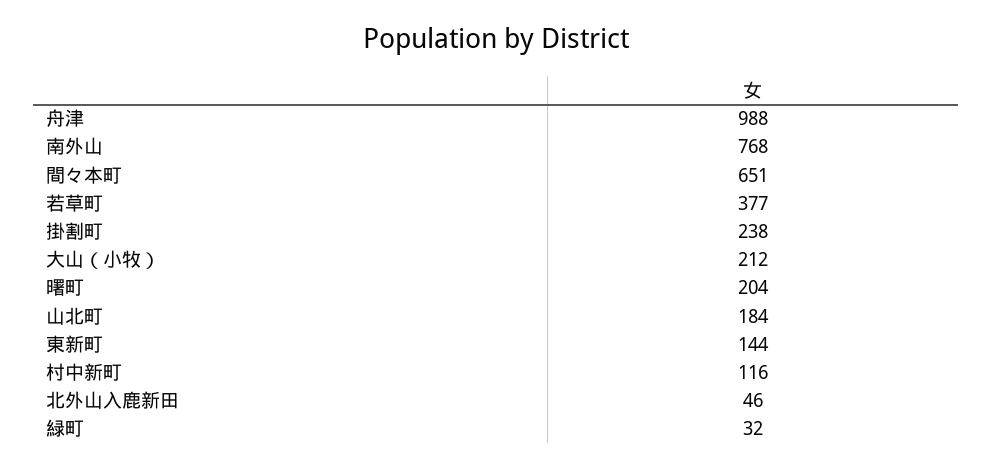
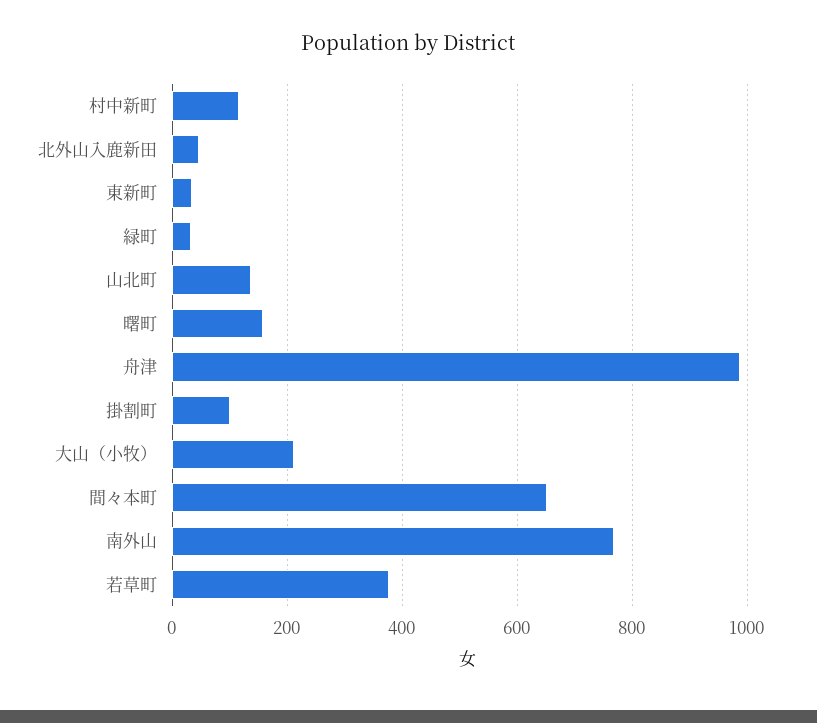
掛割町: 238 -> 100
曙町: 204 -> 160
山北町: 184 -> 140
東新町: 144 -> 40

